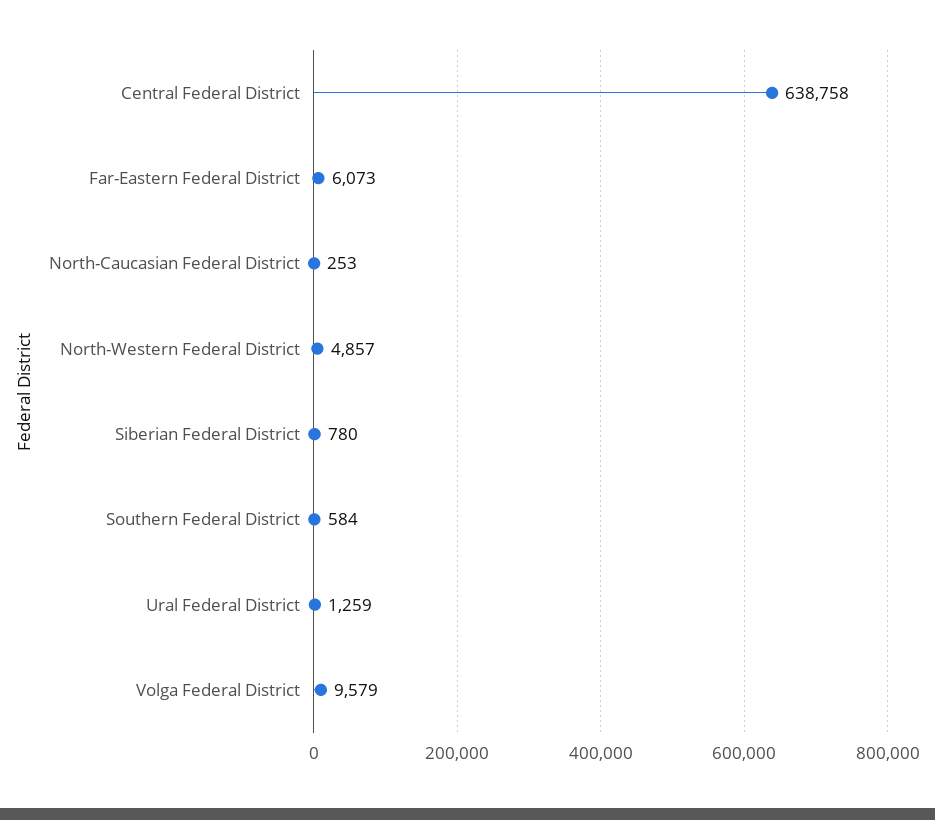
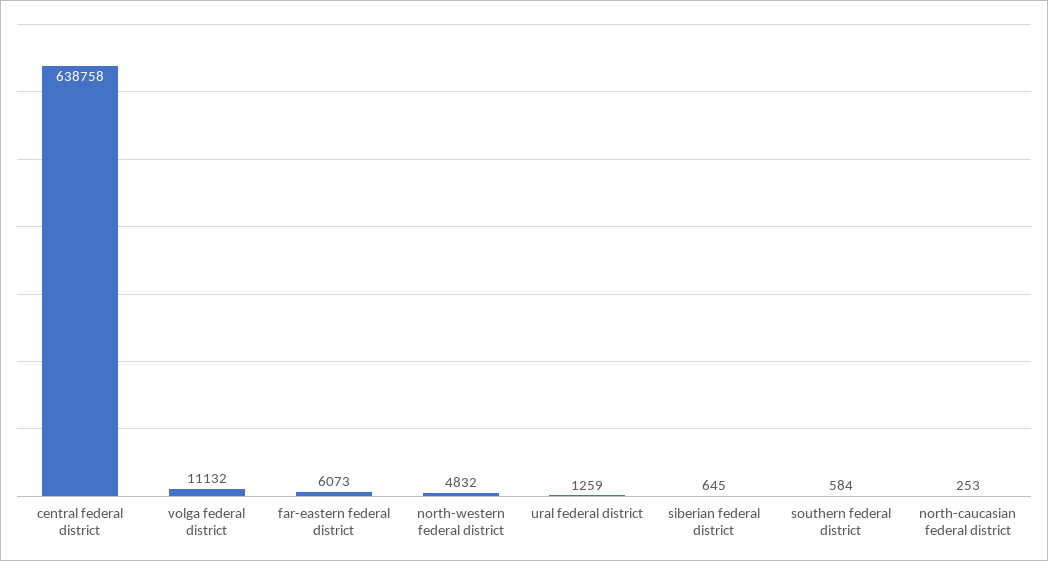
North-Western Federal District: 4857 -> 4832
Siberian Federal District: 780 -> 645
Volga Federal District: 9579 -> 11132

